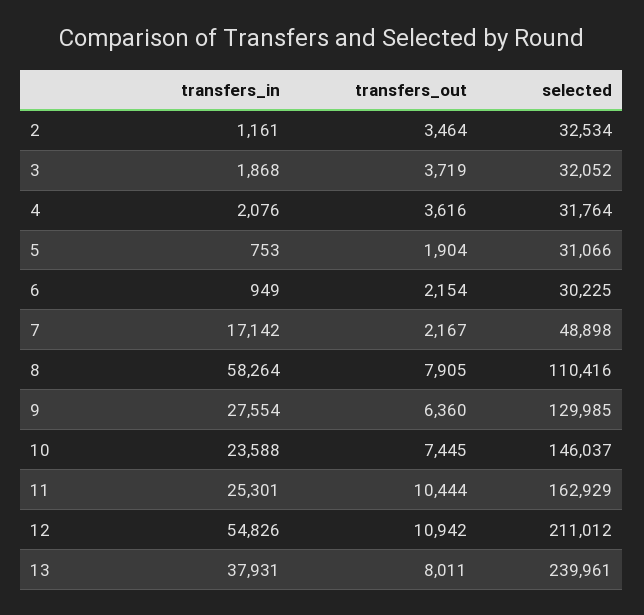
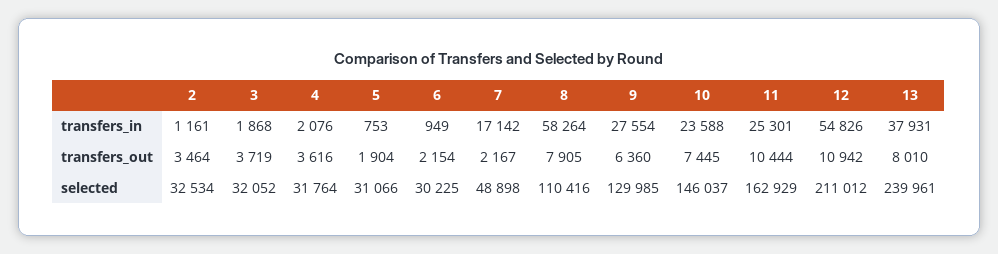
transfers_out, 13: 8011 -> 8010

